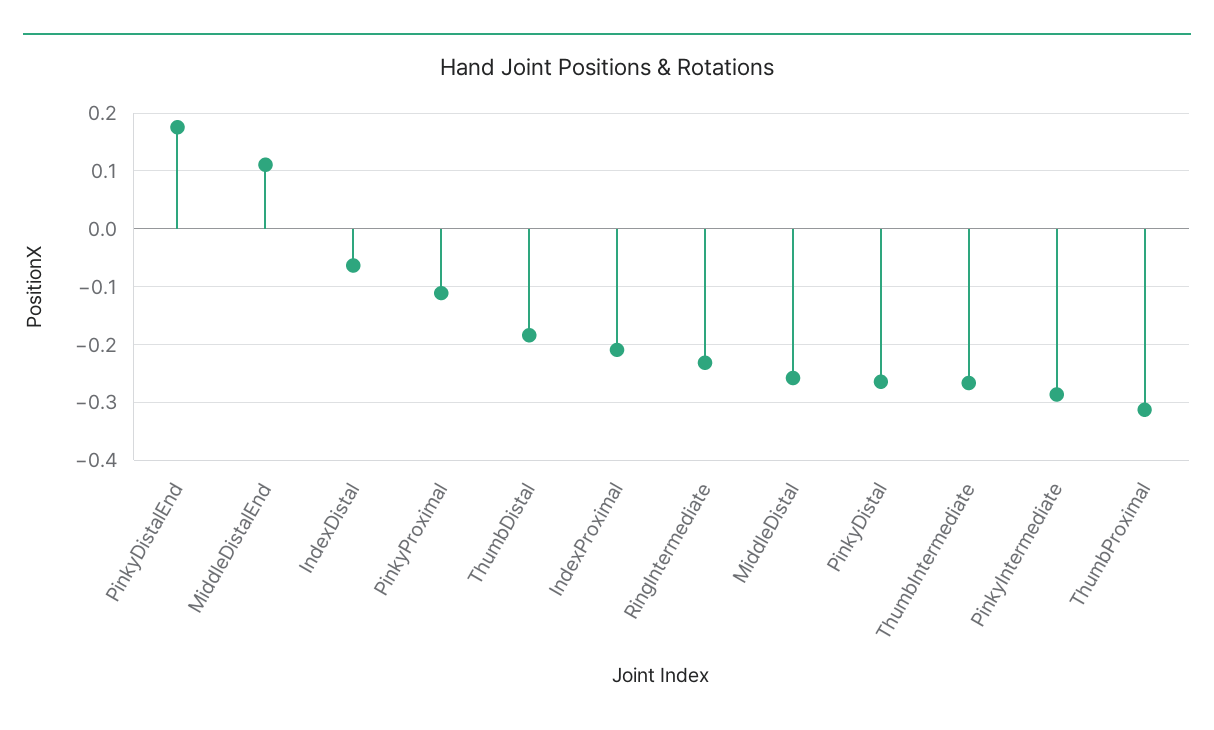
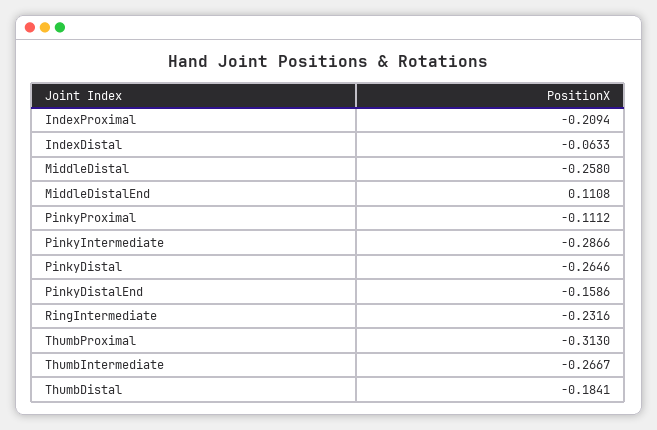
PinkyDistalEnd: 0.18 -> -0.1586

